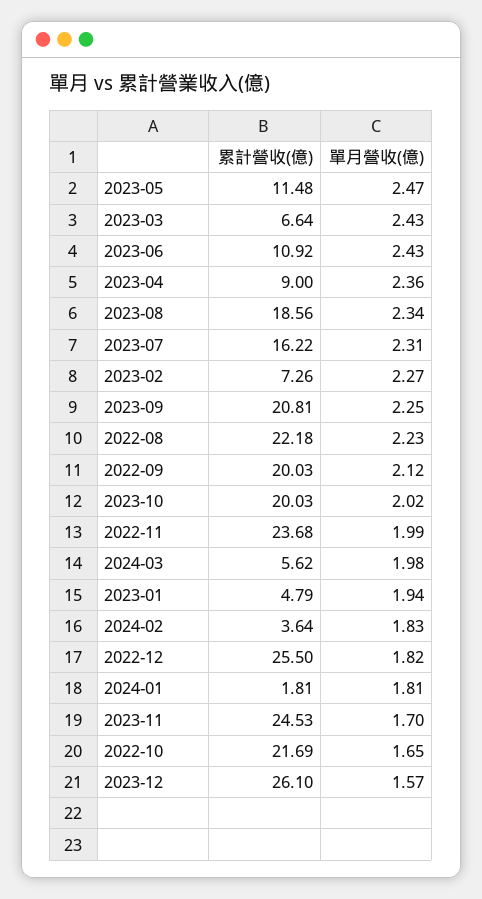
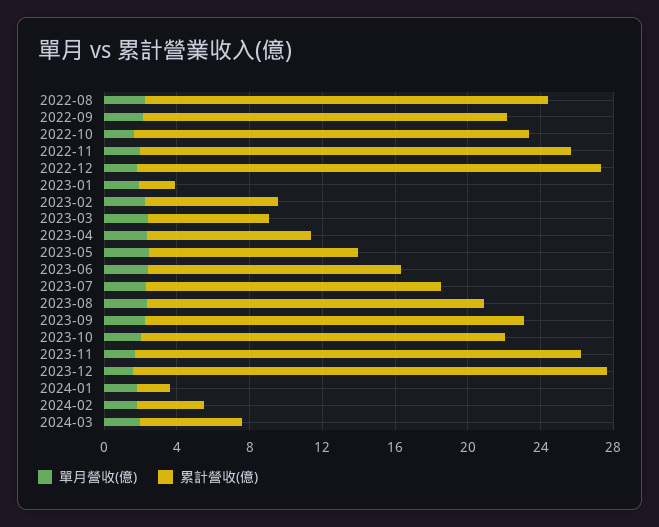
累計營收(億), 2023-06: 10.92 -> 14
累計營收(億), 2023-01: 4.79 -> 2

